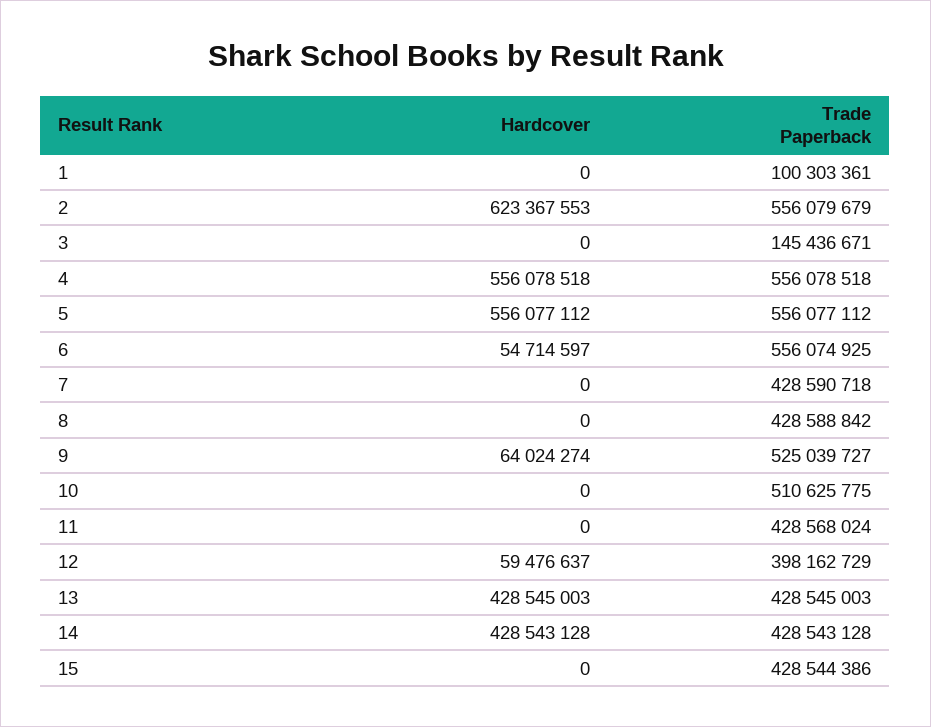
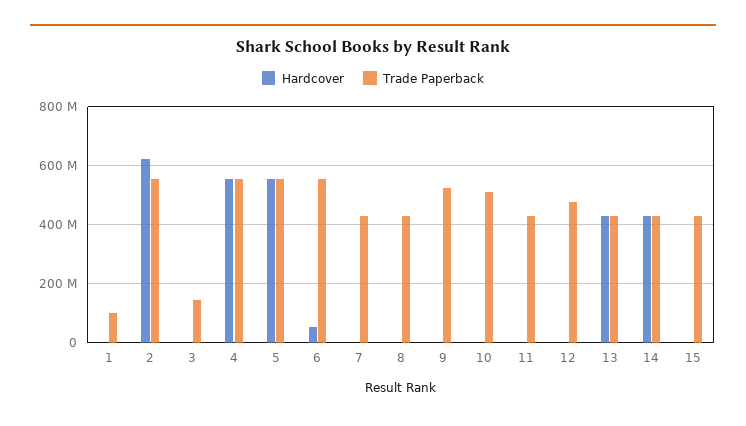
Hardcover, 9: 64024274 -> 0
Hardcover, 12: 59476637 -> 0
Trade Paperback, 12: 398162729 -> 475000000

